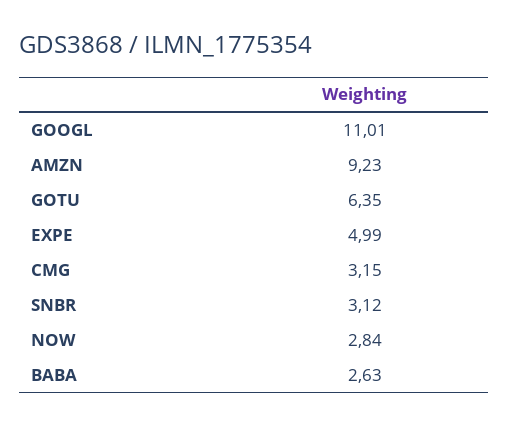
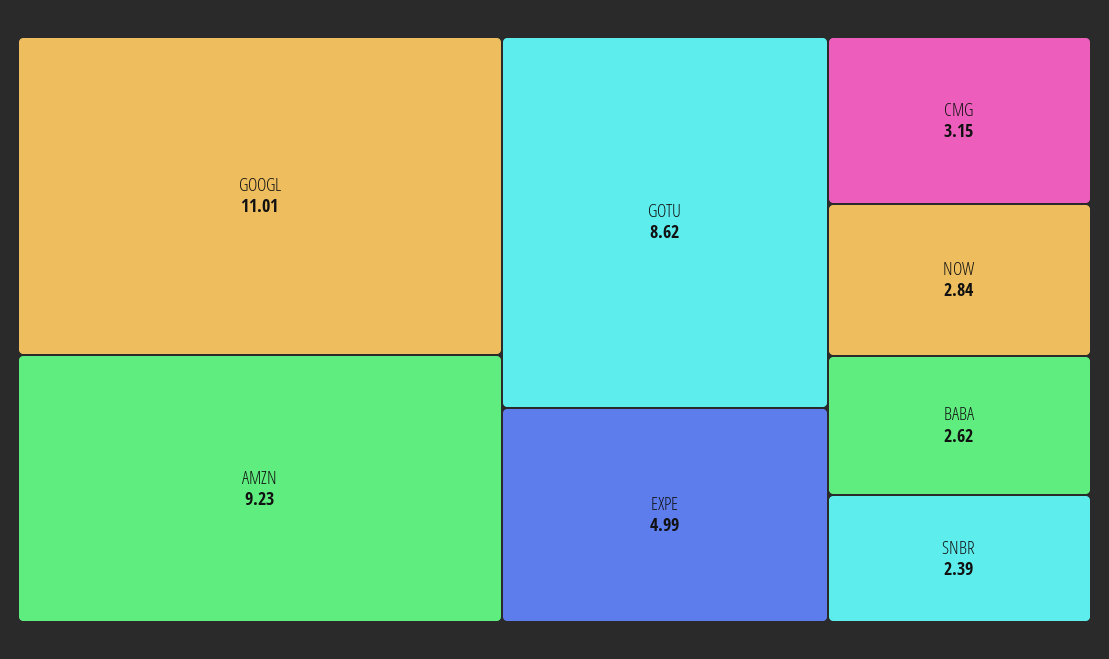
GOTU: 6.35 -> 8.62
SNBR: 3.12 -> 2.39
BABA: 2.63 -> 2.62

